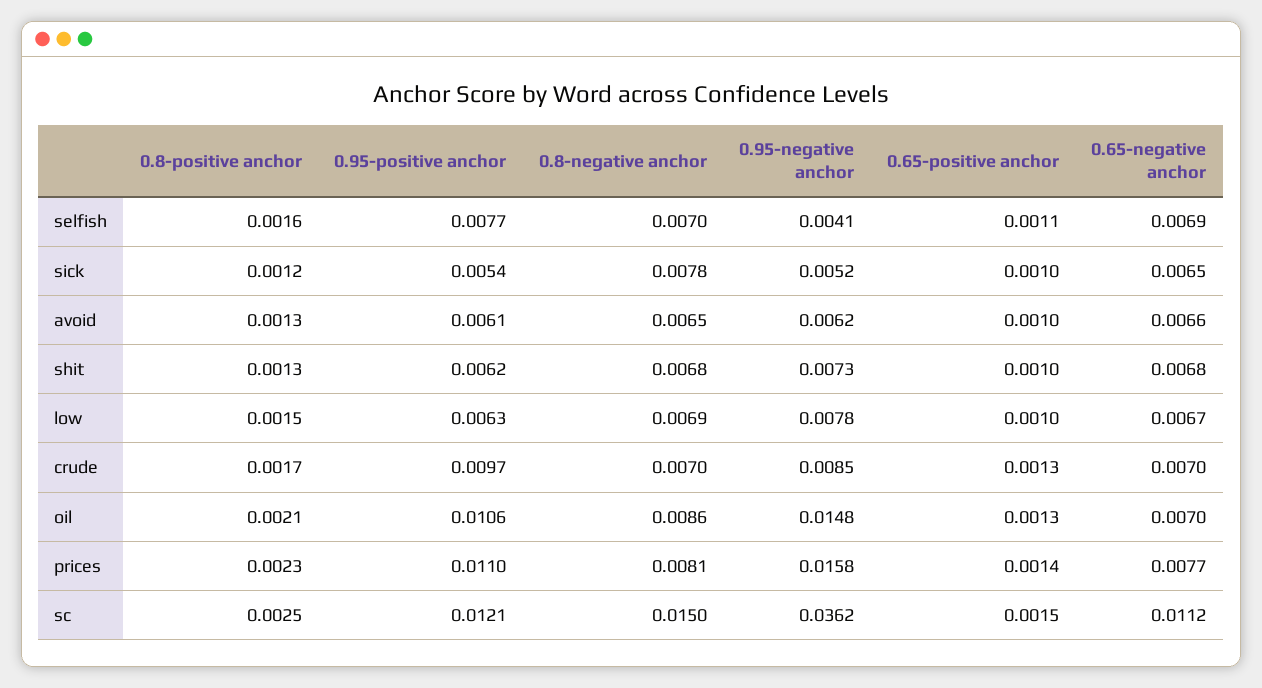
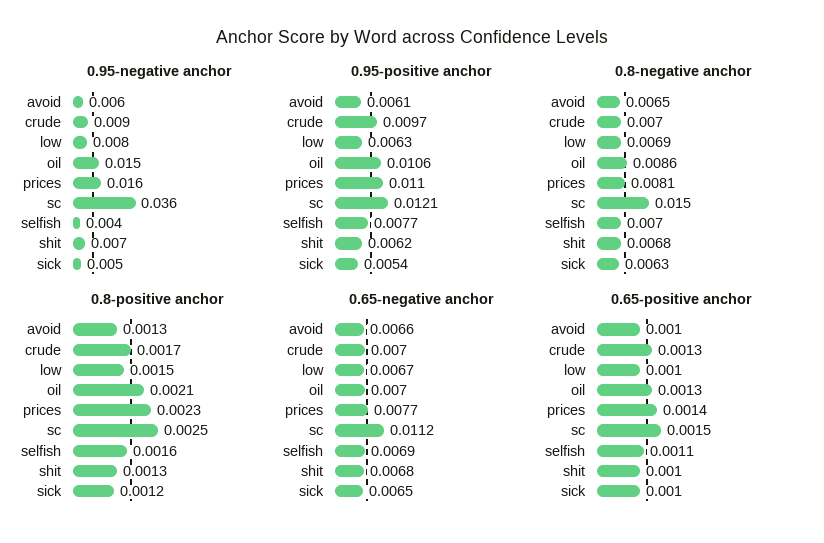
0.8-negative anchor, sick: 0.0078 -> 0.0063

